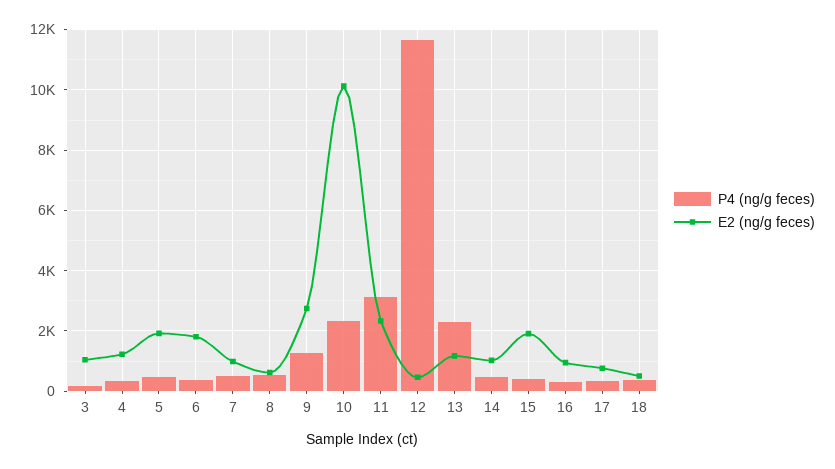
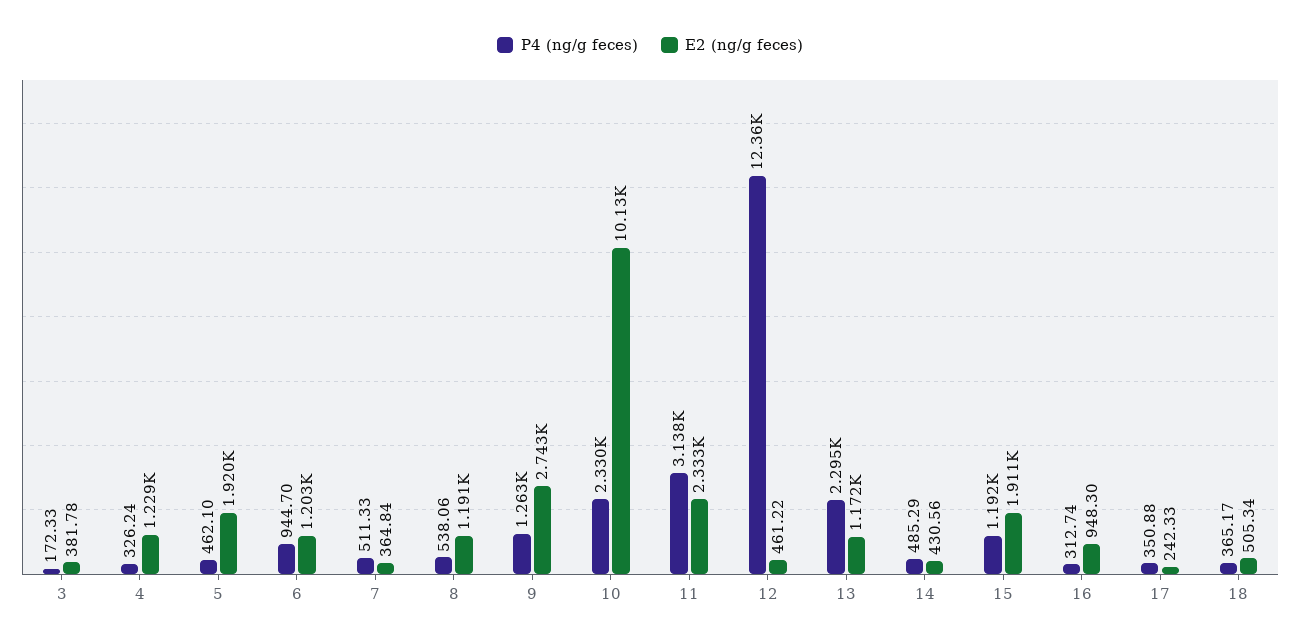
E2 (ng/g feces), 3: 1000 -> 381.78
P4 (ng/g feces), 6: 400 -> 944.7
E2 (ng/g feces), 6: 1800 -> 1203
E2 (ng/g feces), 7: 1000 -> 364.84
E2 (ng/g feces), 8: 600 -> 1191
P4 (ng/g feces), 12: 11600 -> 12360
E2 (ng/g feces), 14: 1000 -> 430.56
P4 (ng/g feces), 15: 400 -> 1192
E2 (ng/g feces), 17: 800 -> 242.33

